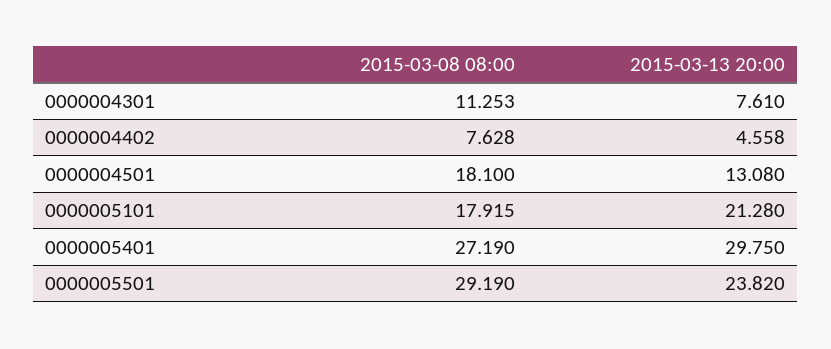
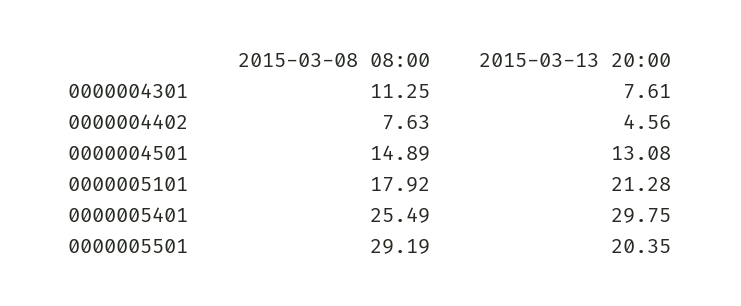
2015-03-08 08:00, 0000004501: 18.1 -> 14.89
2015-03-08 08:00, 0000005401: 27.19 -> 25.49
2015-03-13 20:00, 0000005501: 23.82 -> 20.35

